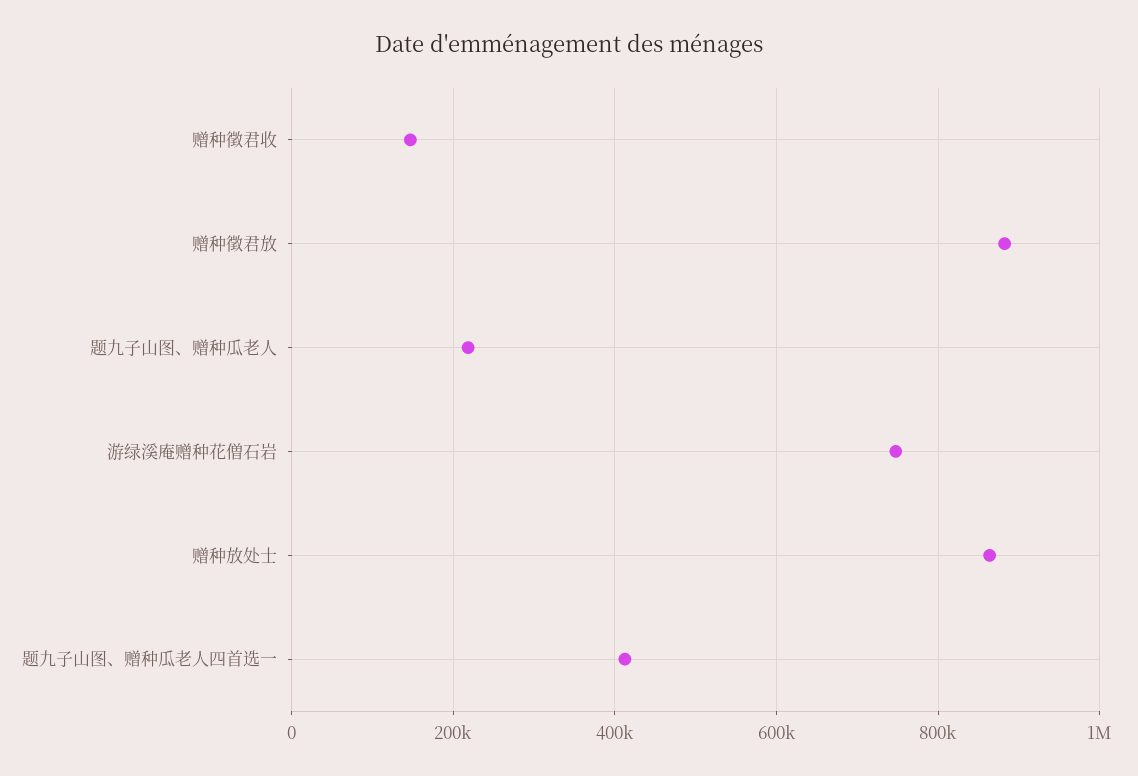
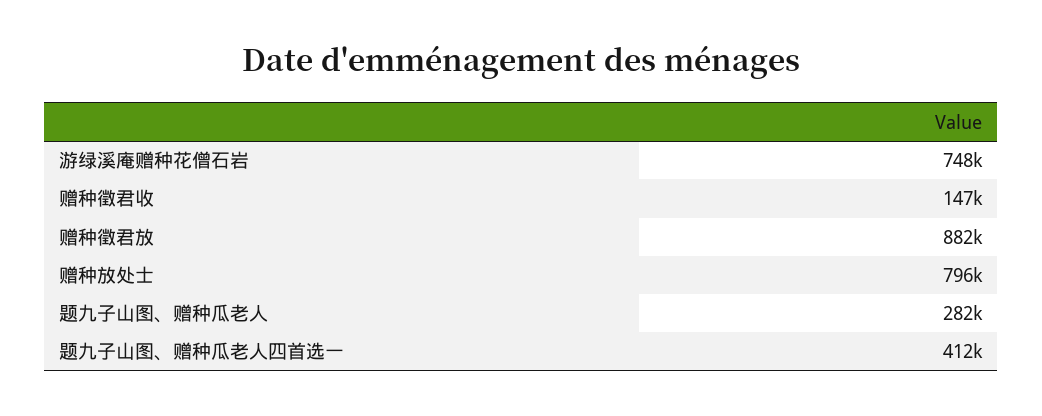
题九子山图、赠种瓜老人: 220000 -> 282000
赠种放处士: 860000 -> 796000

